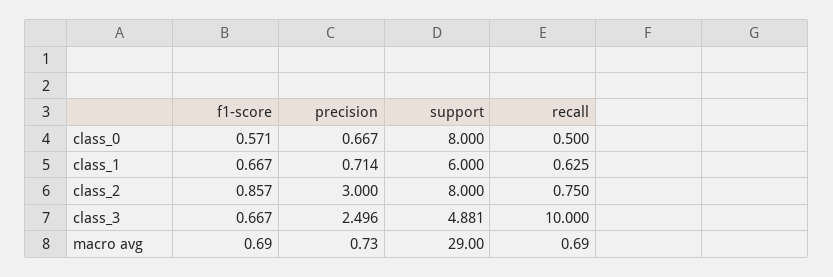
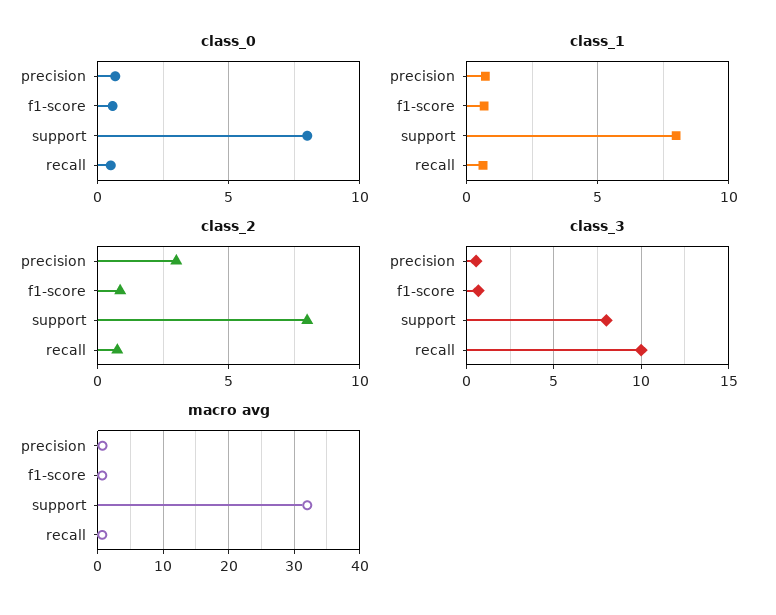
class_1, support: 6 -> 8
class_3, precision: 2.496 -> 0.5
class_3, support: 4.881 -> 8
macro avg, support: 29 -> 32

